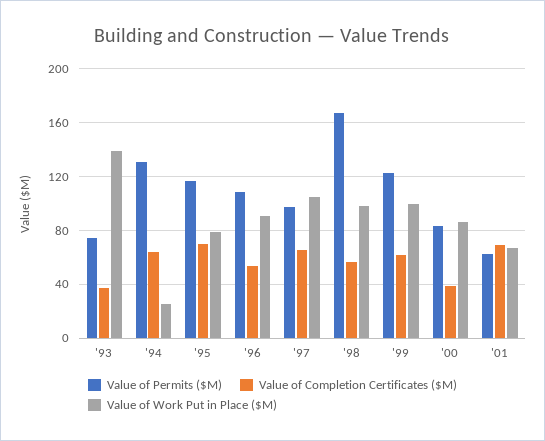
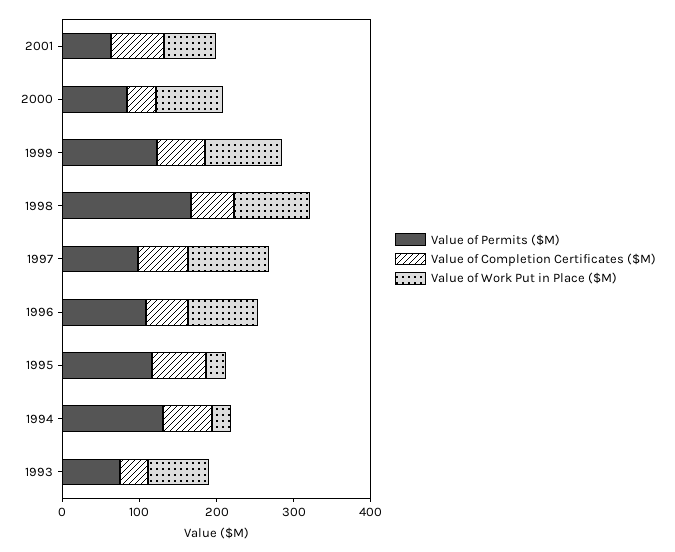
Value of Work Put in Place ($M), '93: 140 -> 80
Value of Work Put in Place ($M), '95: 80 -> 20

